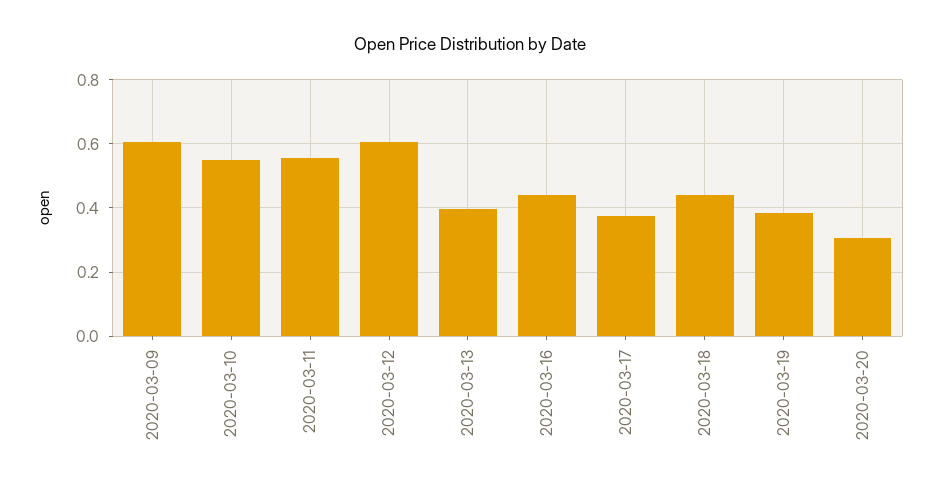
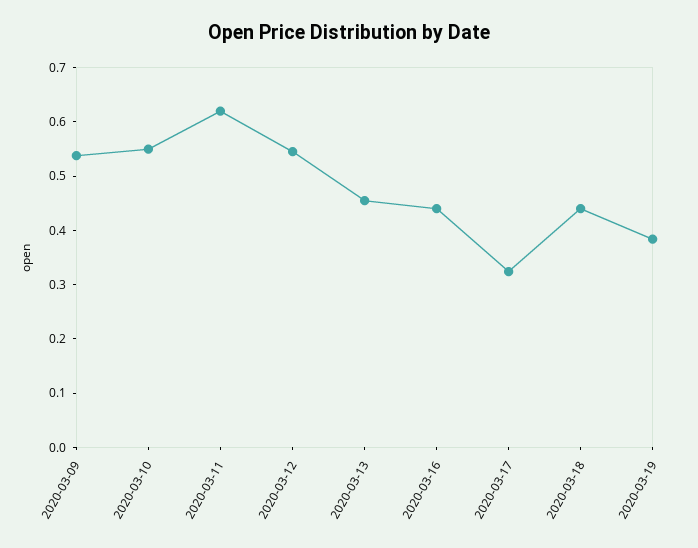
2020-03-09: 0.6 -> 0.54
2020-03-11: 0.56 -> 0.62
2020-03-12: 0.6 -> 0.54
2020-03-13: 0.4 -> 0.46
2020-03-17: 0.38 -> 0.32
2020-03-20: 0.3 -> none

